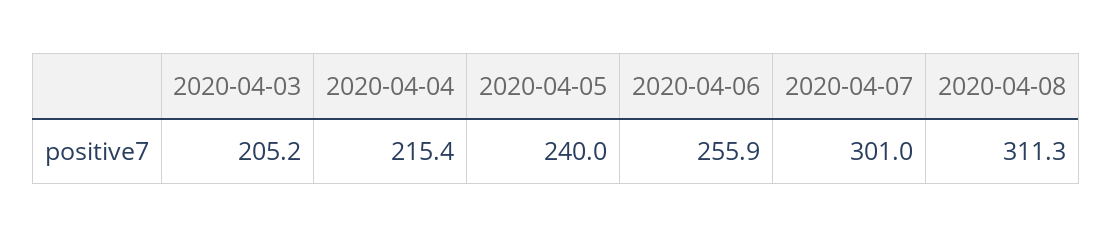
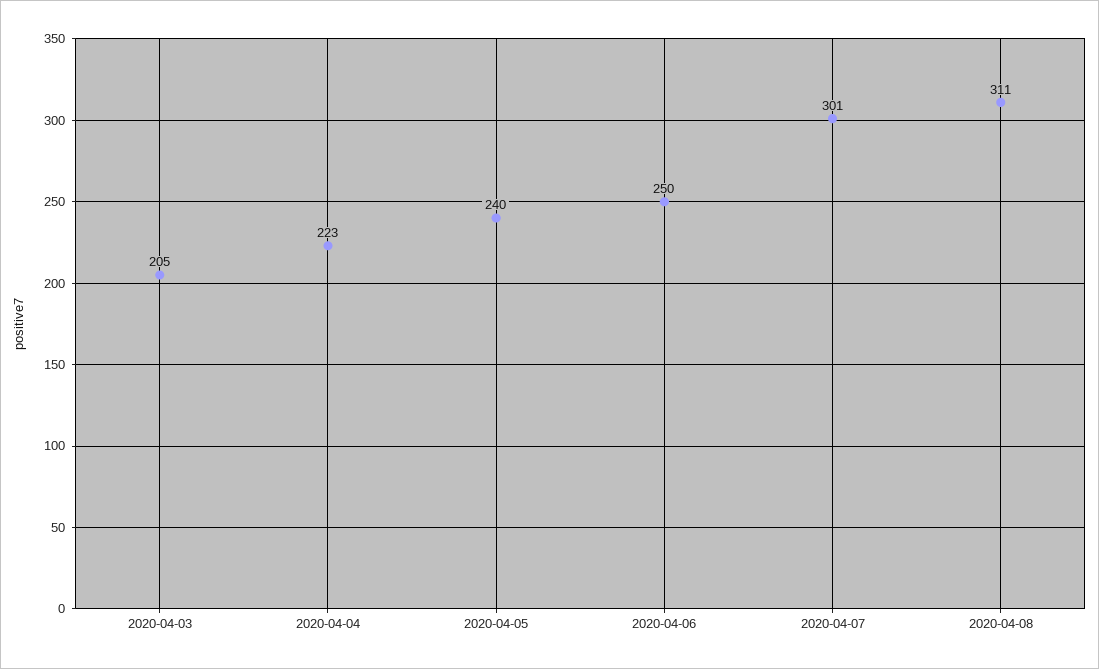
2020-04-04: 215.4 -> 223
2020-04-06: 255.9 -> 250

